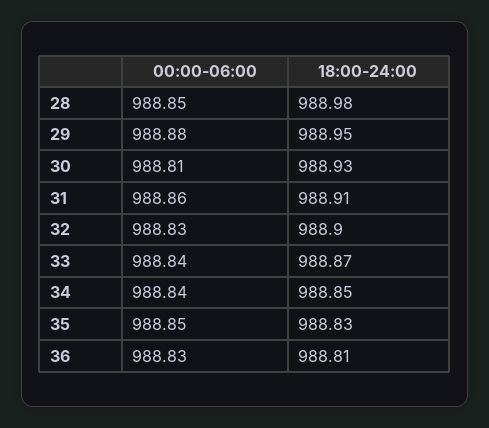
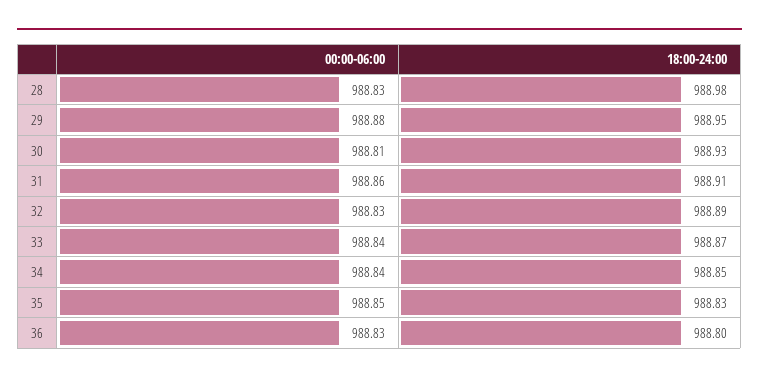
00:00-06:00, 28: 988.85 -> 988.83
18:00-24:00, 32: 988.9 -> 988.89
18:00-24:00, 36: 988.81 -> 988.8

